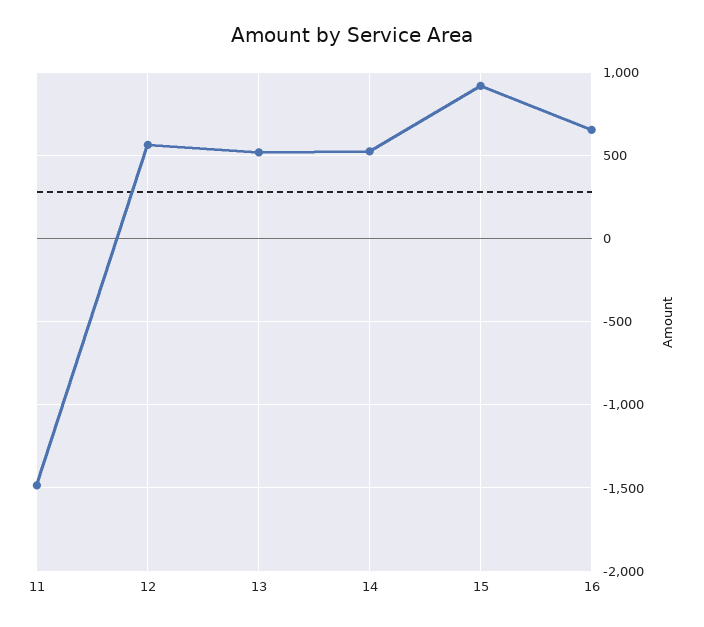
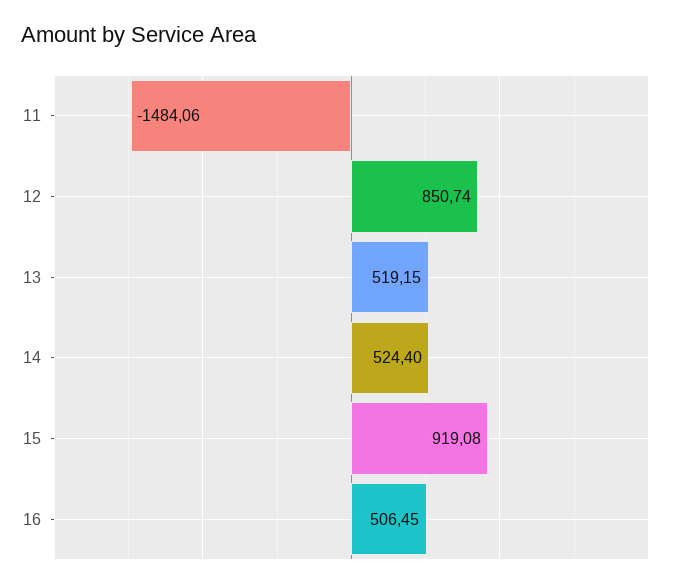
12: 550 -> 850.74
16: 650 -> 506.45

